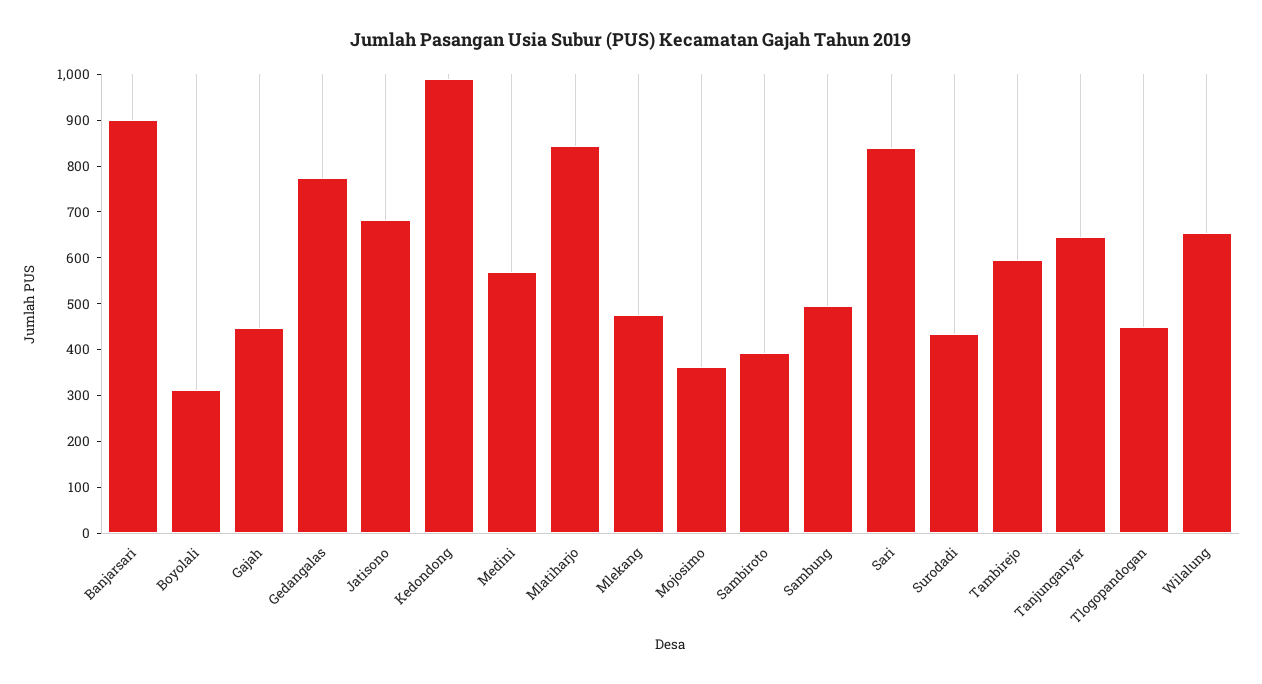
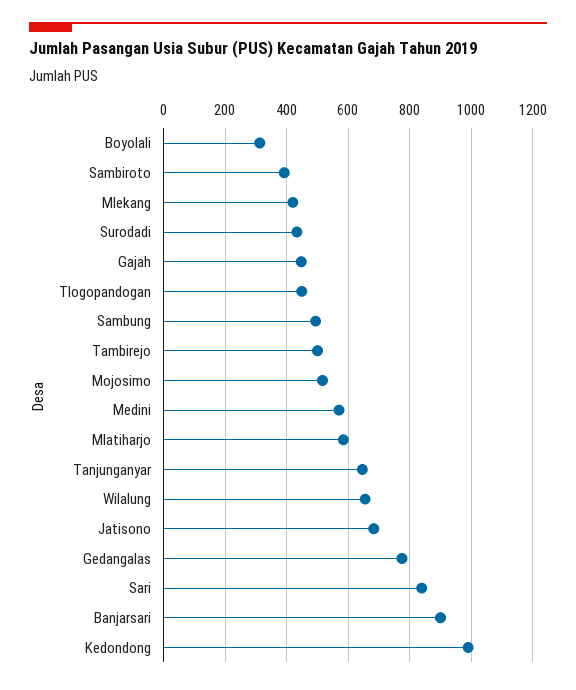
Mlatiharjo: 840 -> 580
Mlekang: 480 -> 420
Mojosimo: 360 -> 520
Tambirejo: 600 -> 500

